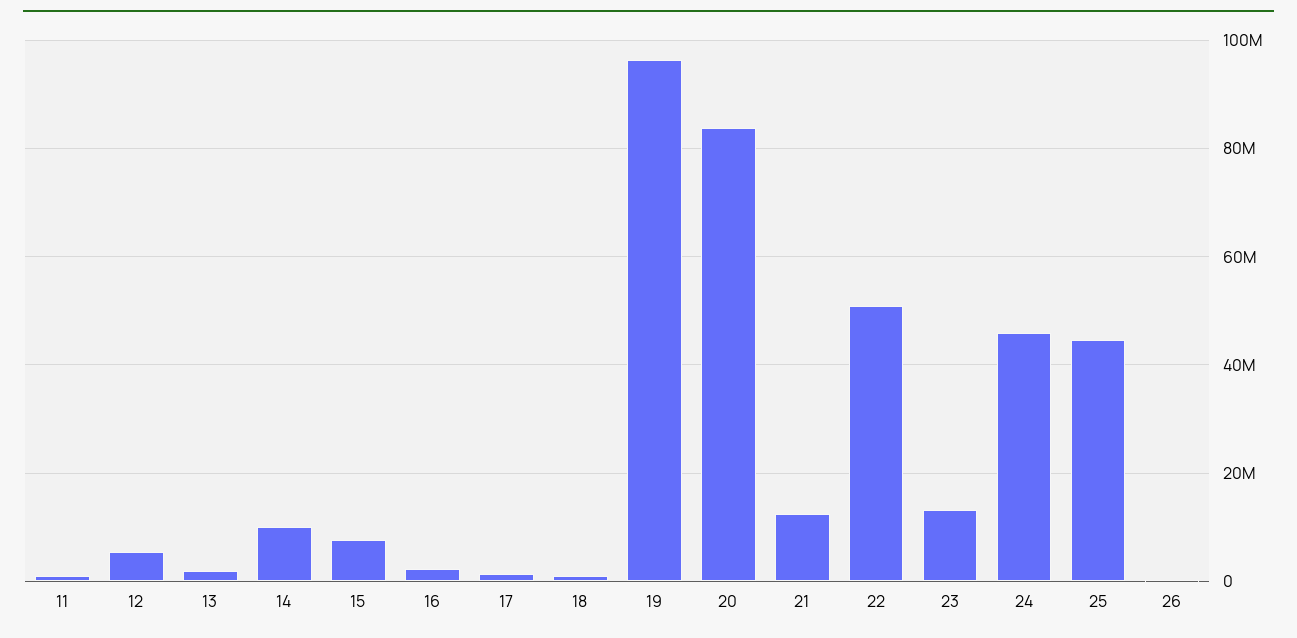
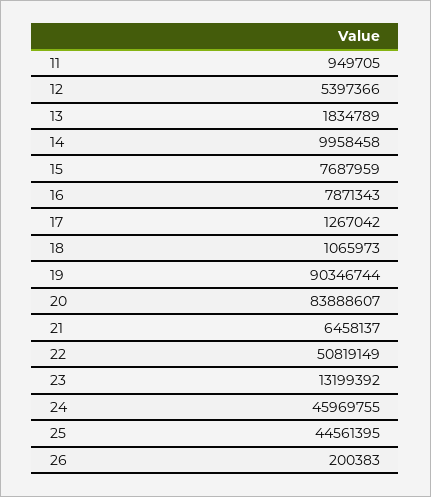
16: 2000000 -> 7871343
19: 96000000 -> 90346744
21: 12000000 -> 6458137

